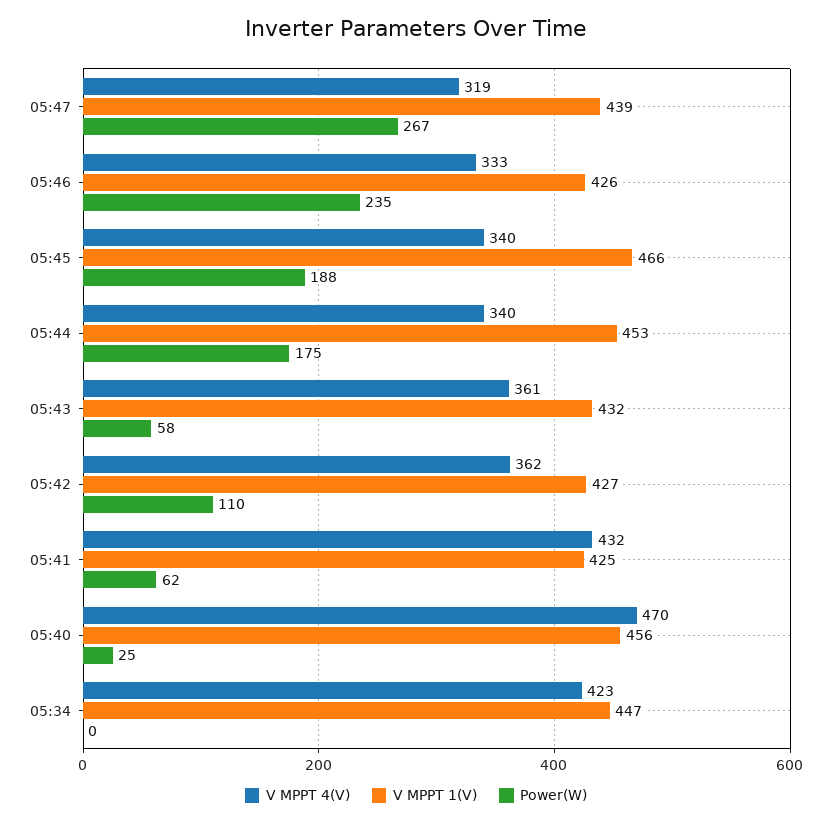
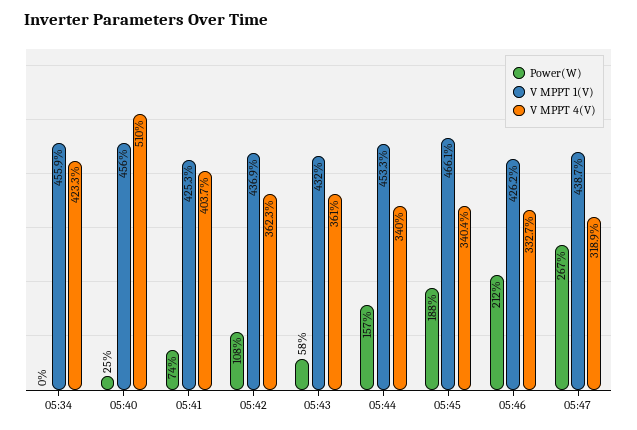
Power(W), 05:46: 235 -> 212
Power(W), 05:44: 175 -> 157
V MPPT 1(V), 05:42: 427 -> 436.9
Power(W), 05:42: 110 -> 108
V MPPT 4(V), 05:41: 432 -> 403.7
Power(W), 05:41: 62 -> 74
V MPPT 4(V), 05:40: 470 -> 510
V MPPT 1(V), 05:34: 447 -> 455.9

